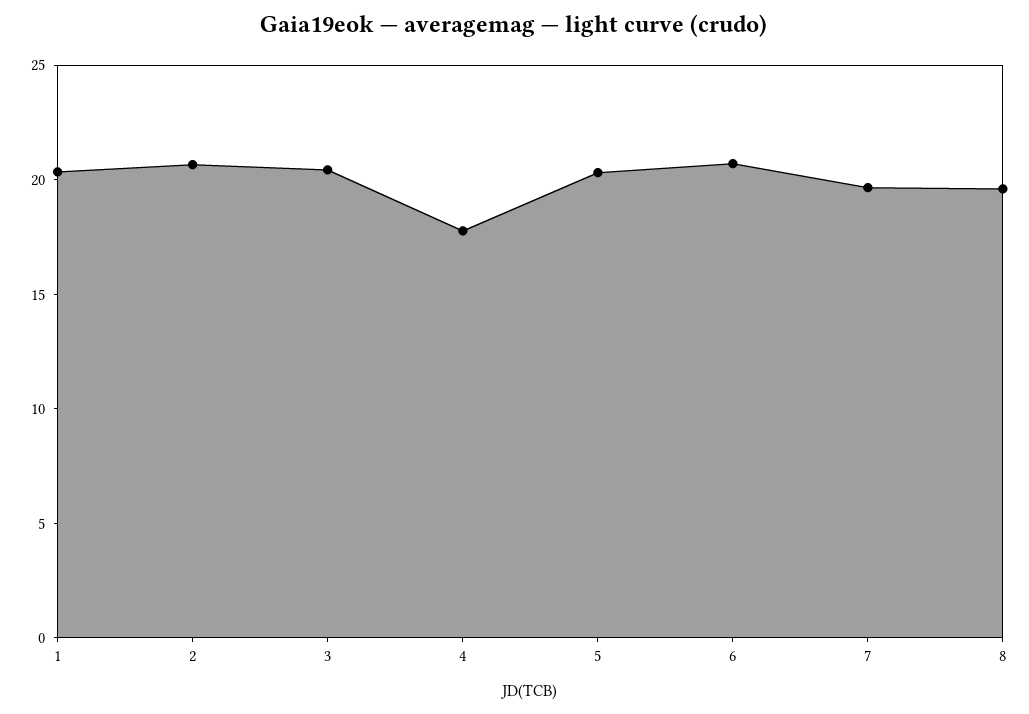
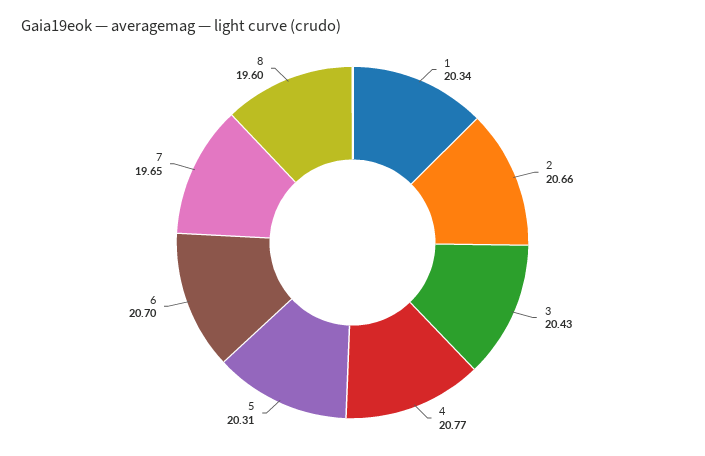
4: 18 -> 20.77

